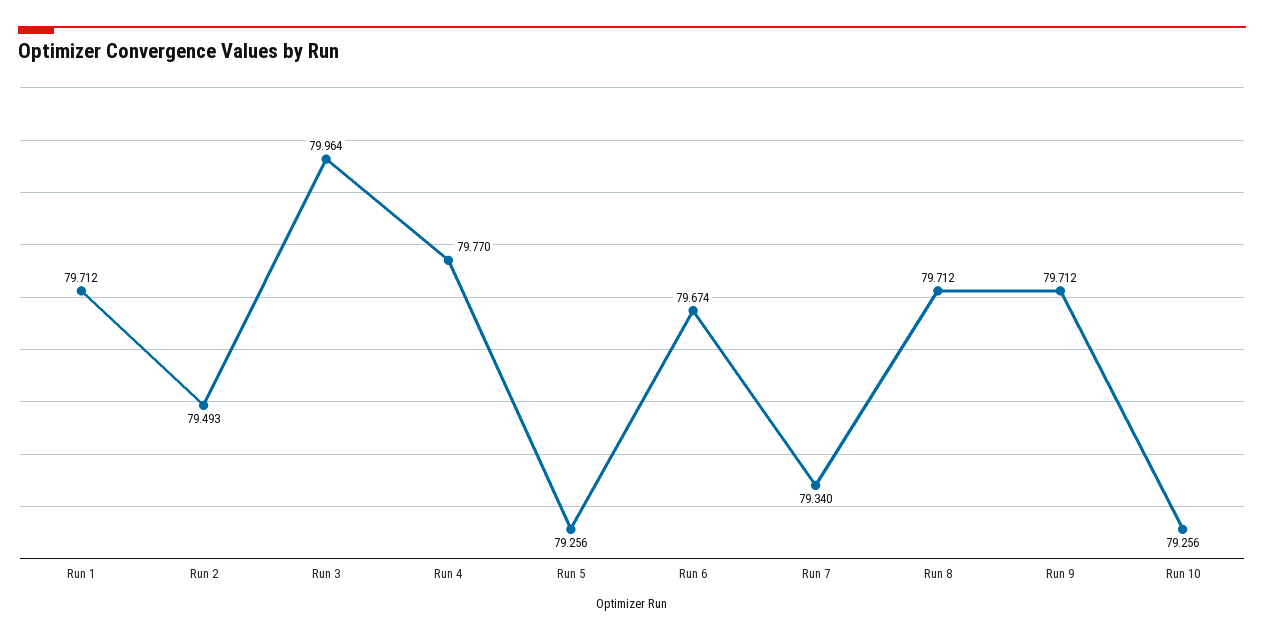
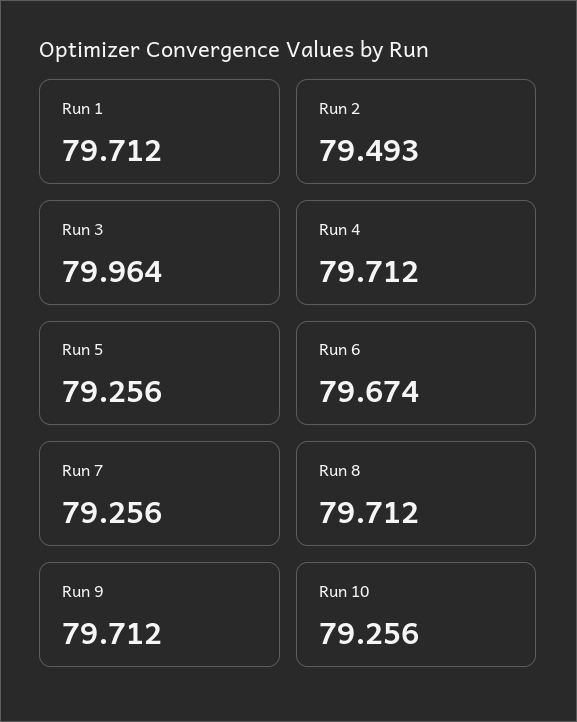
Run 4: 79.77 -> 79.712
Run 7: 79.34 -> 79.256

